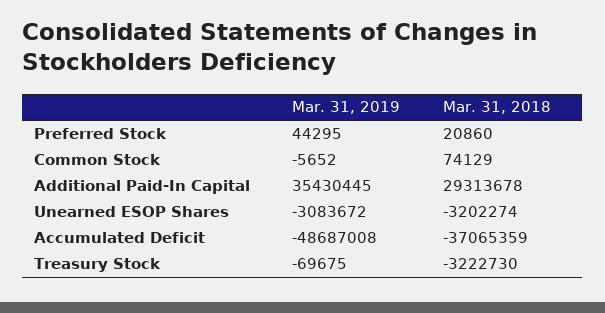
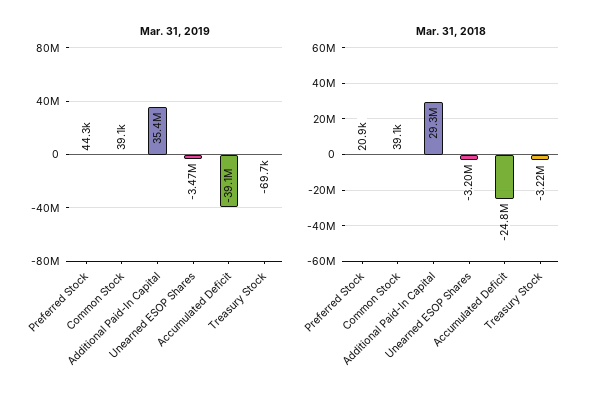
Mar. 31, 2019, Common Stock: -5652 -> 39100
Mar. 31, 2018, Common Stock: 74129 -> 39100
Mar. 31, 2019, Unearned ESOP Shares: -3083672 -> -3470000
Mar. 31, 2019, Accumulated Deficit: -48687008 -> -39100000
Mar. 31, 2018, Accumulated Deficit: -37065359 -> -24800000

